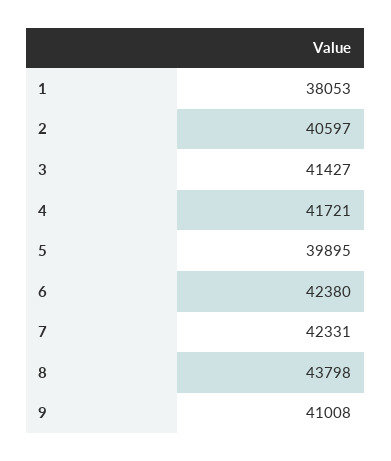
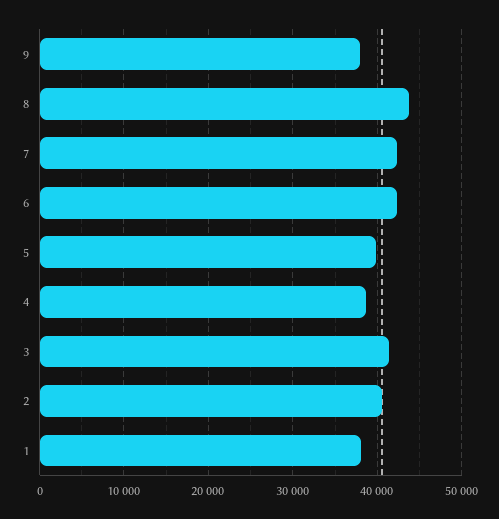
4: 41721 -> 39000
9: 41008 -> 38000

